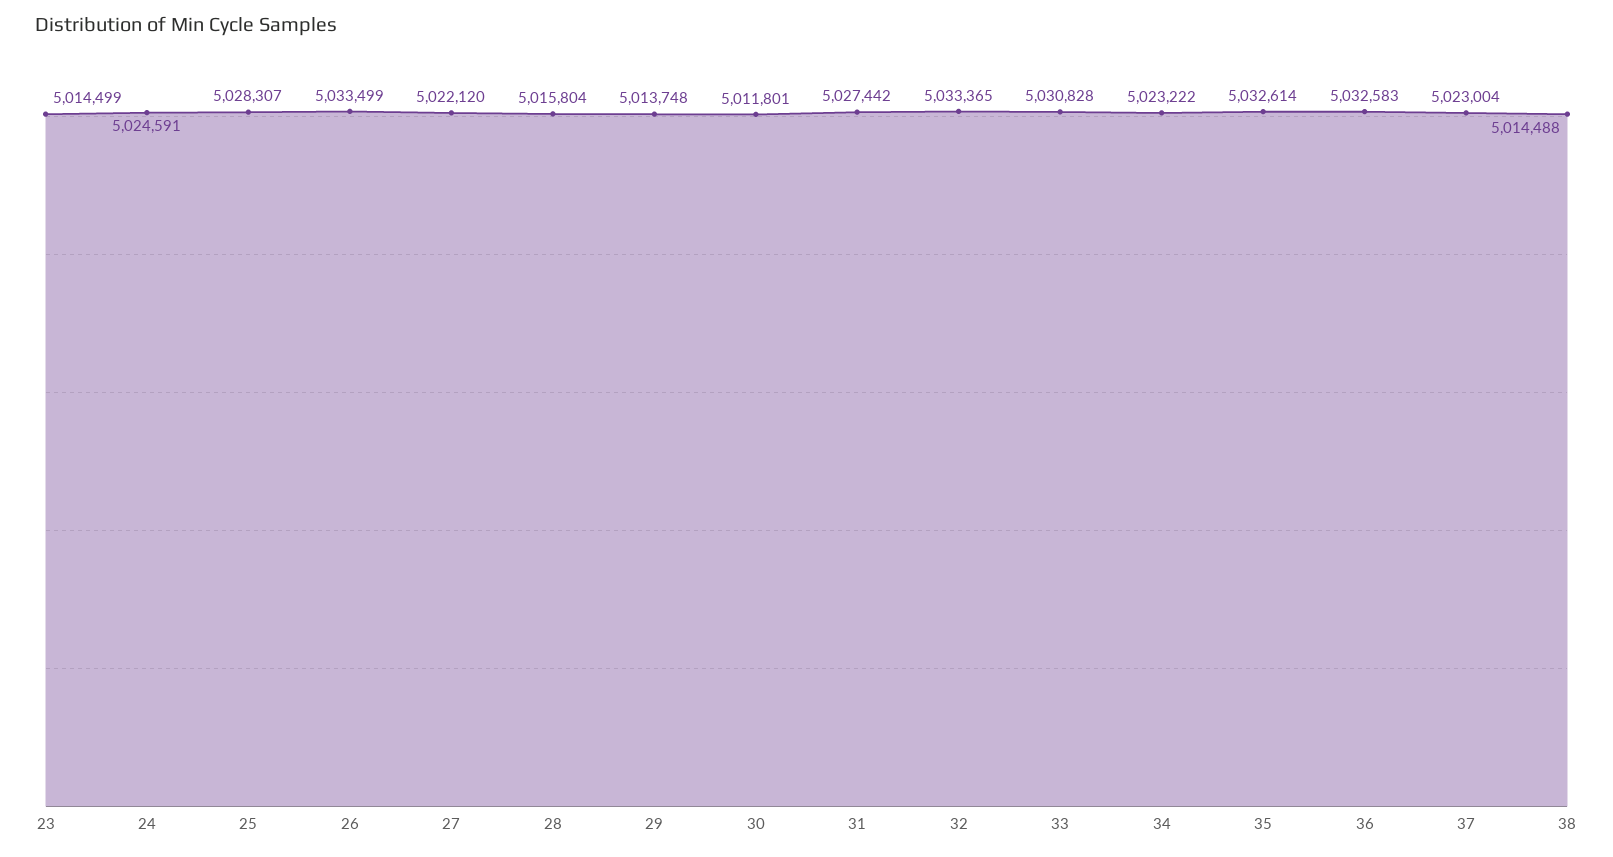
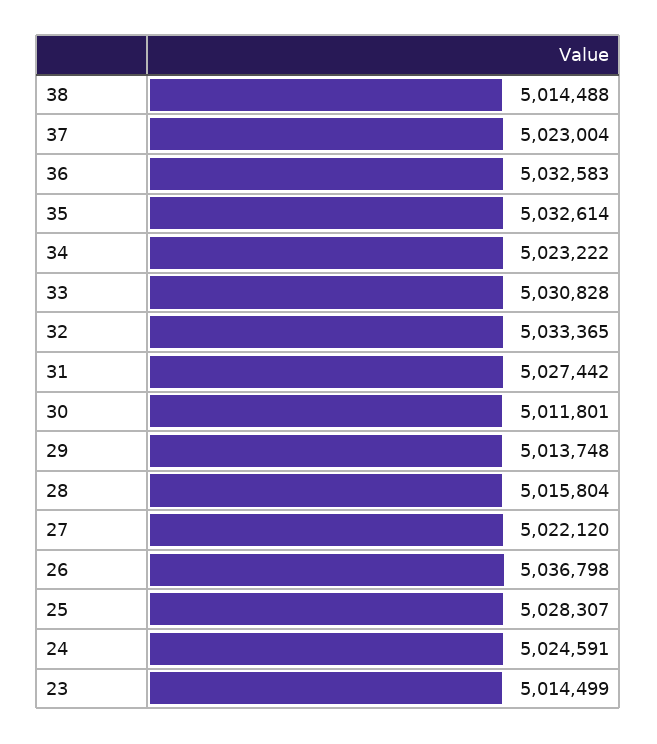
26: 5033499 -> 5036798

